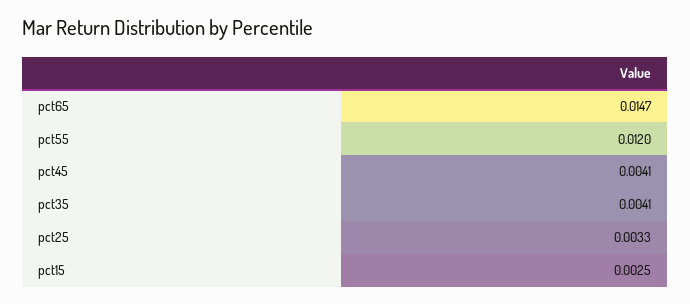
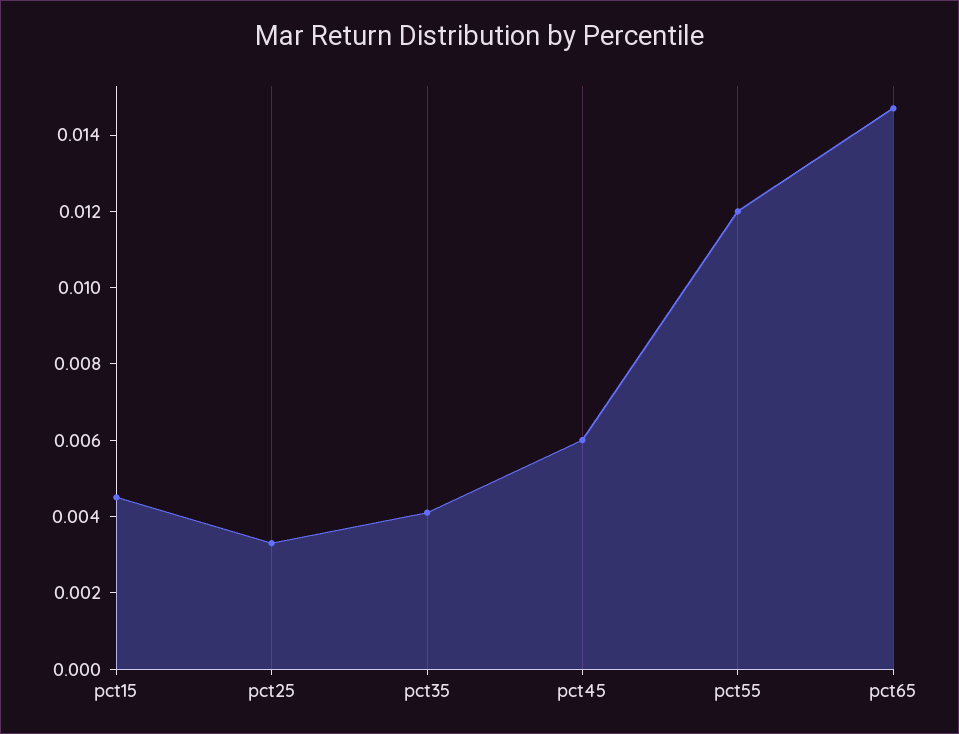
pct45: 0.0041 -> 0.006
pct15: 0.0025 -> 0.0045

